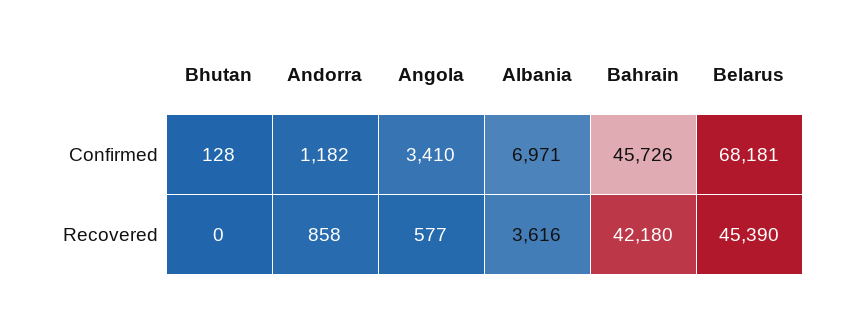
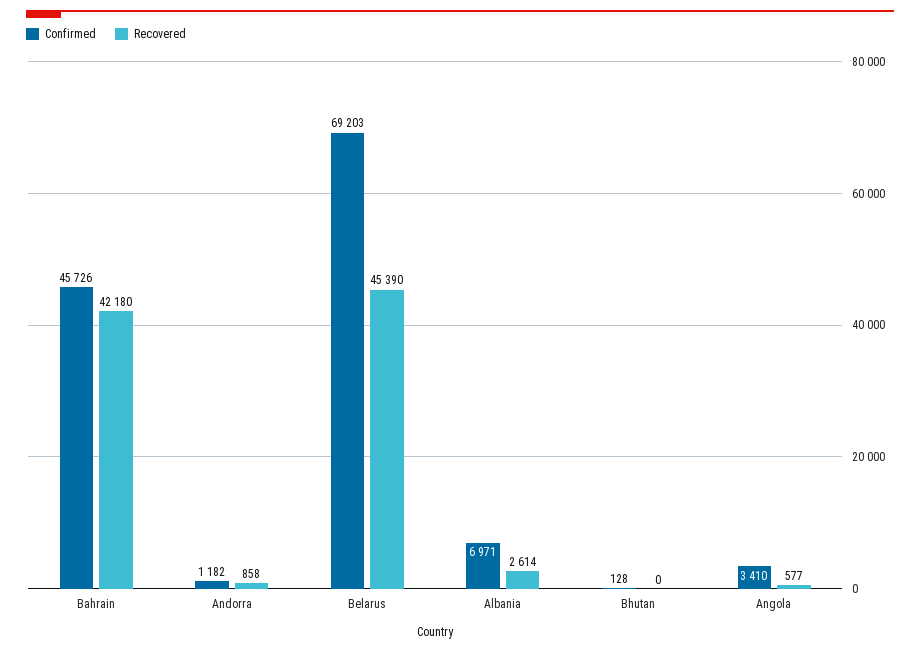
Confirmed, Belarus: 68181 -> 69203
Recovered, Albania: 3616 -> 2614

